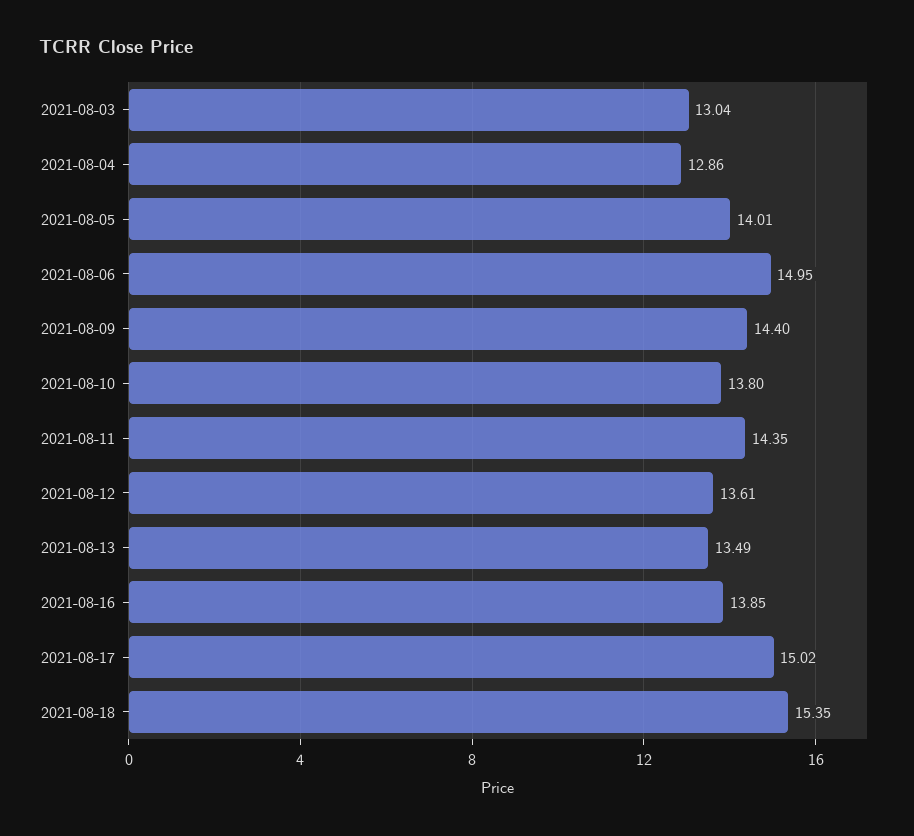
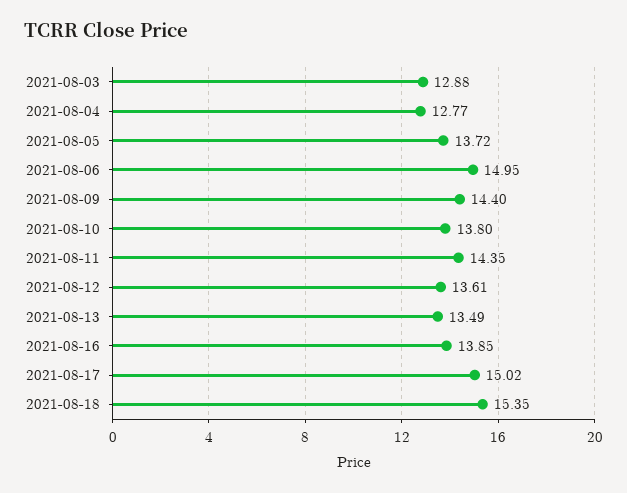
2021-08-03: 13.04 -> 12.88
2021-08-04: 12.86 -> 12.77
2021-08-05: 14.01 -> 13.72

